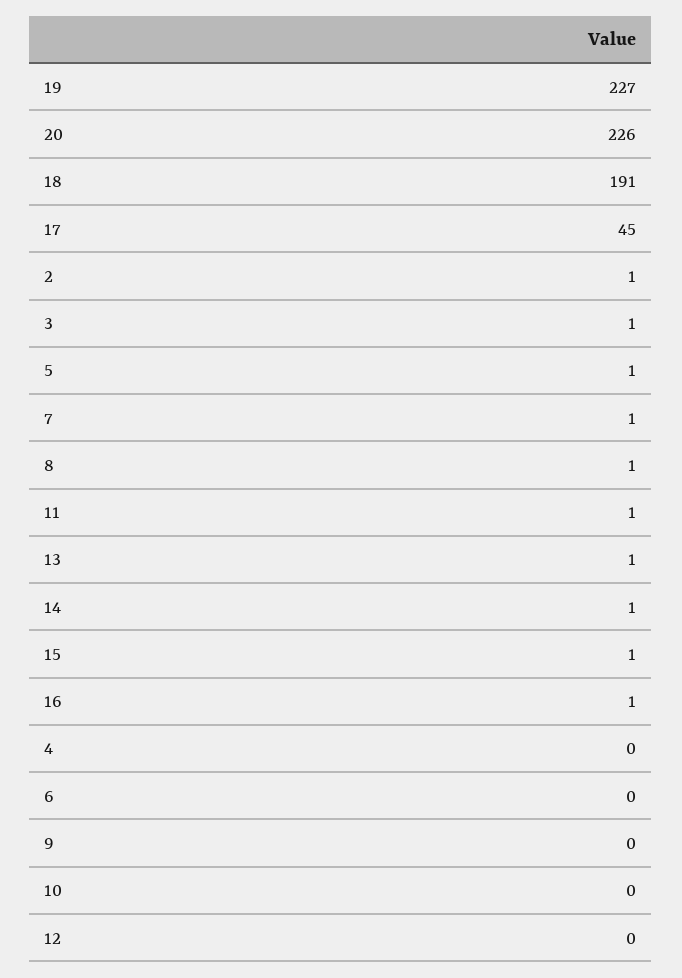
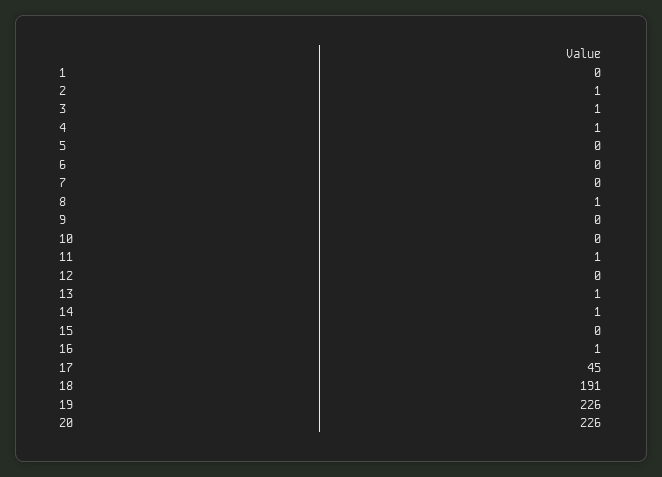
19: 227 -> 226
5: 1 -> 0
7: 1 -> 0
15: 1 -> 0
4: 0 -> 1
1: none -> 0

